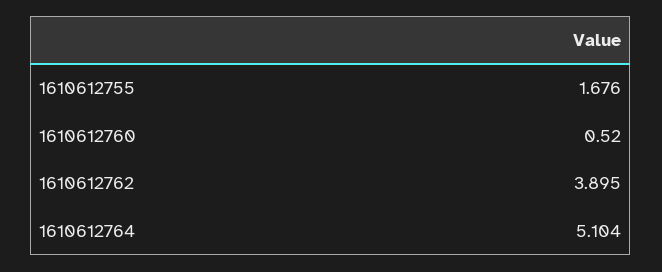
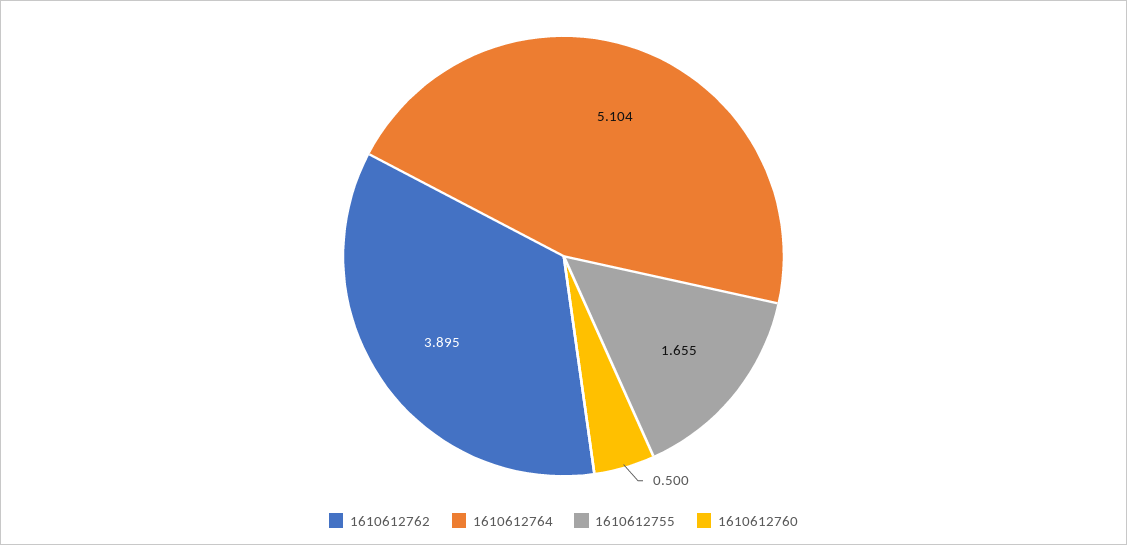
1610612755: 1.676 -> 1.655
1610612760: 0.52 -> 0.5

